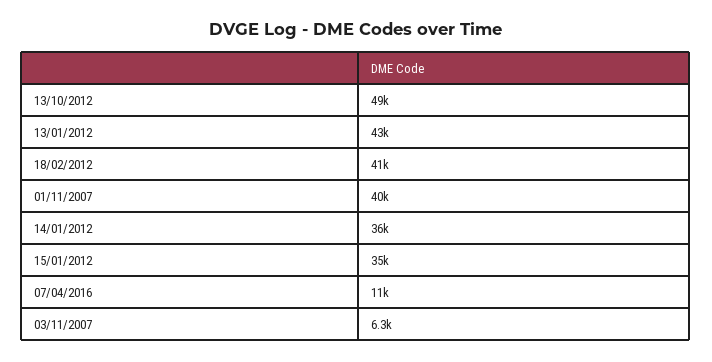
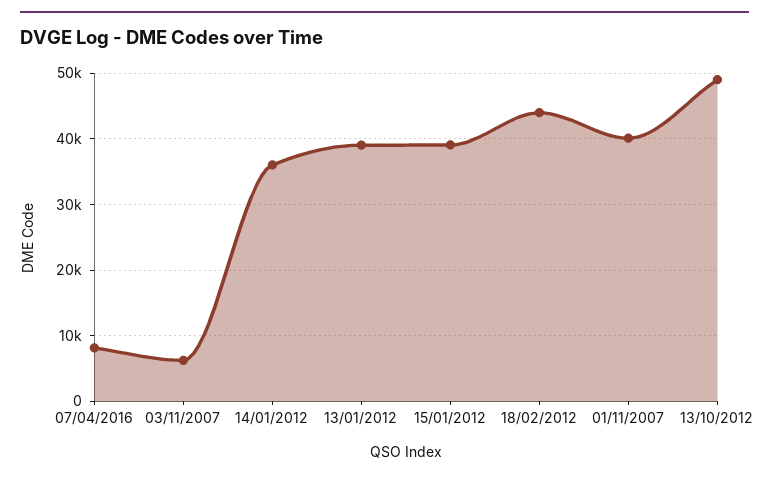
13/01/2012: 43000 -> 39000
18/02/2012: 41000 -> 44000
15/01/2012: 35000 -> 39000
07/04/2016: 11000 -> 8000

